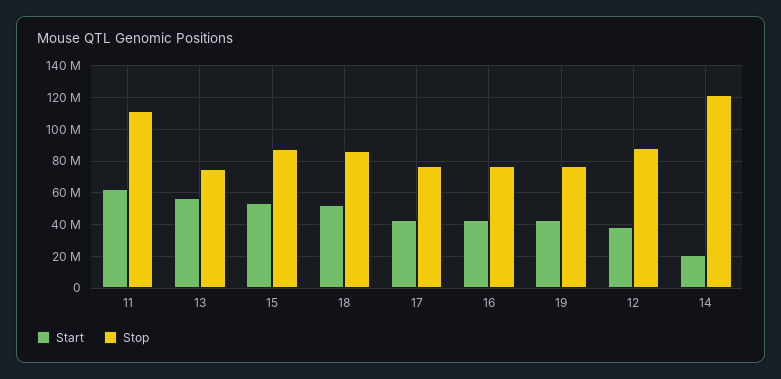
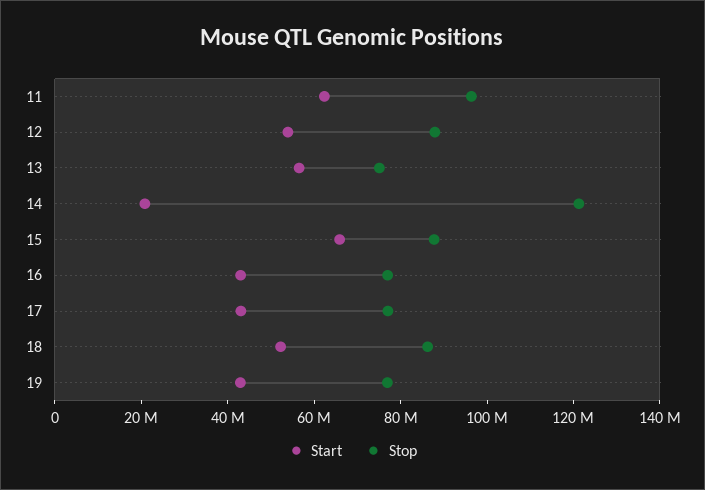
Stop, 11: 110000000 -> 95000000
Start, 15: 55000000 -> 65000000
Start, 12: 40000000 -> 55000000

